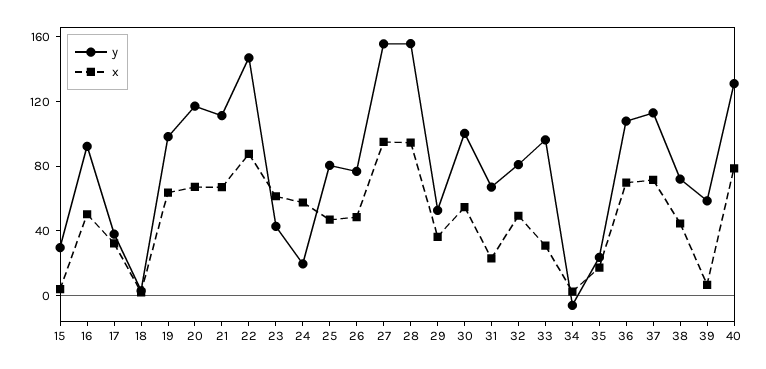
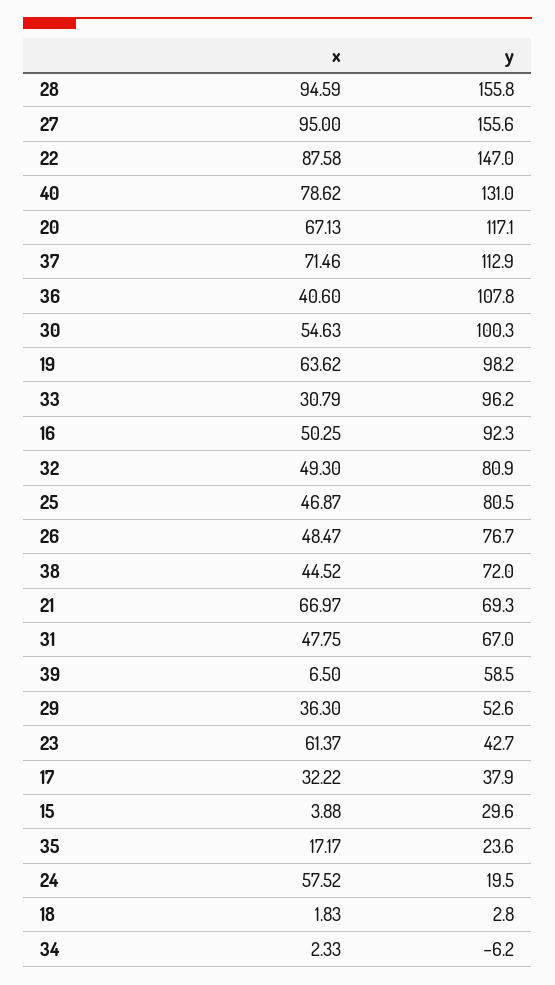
y, 21: 110 -> 69.3
x, 31: 20 -> 47.75
x, 36: 70 -> 40.6

